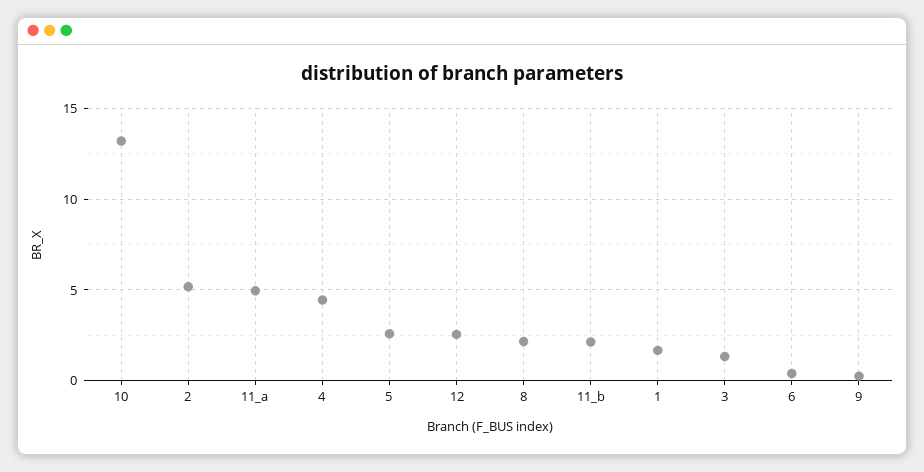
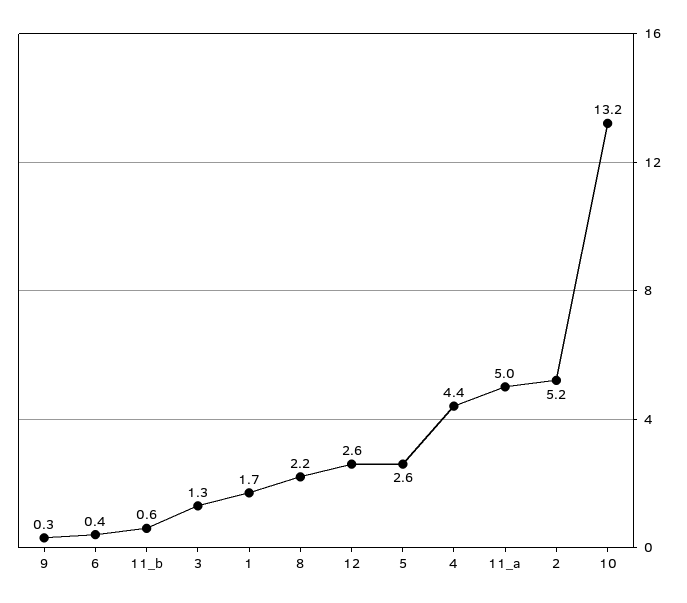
11_b: 2 -> 0.6

